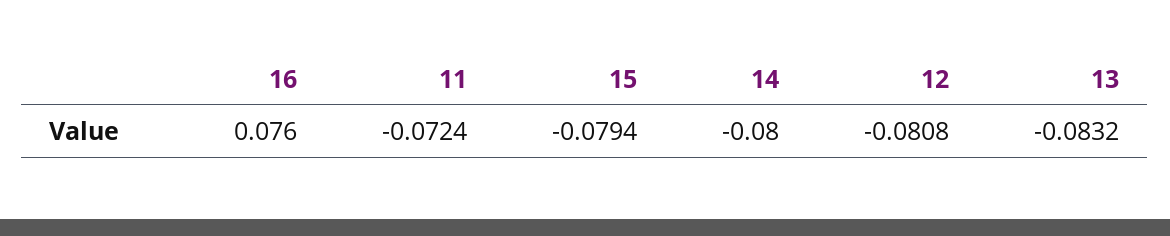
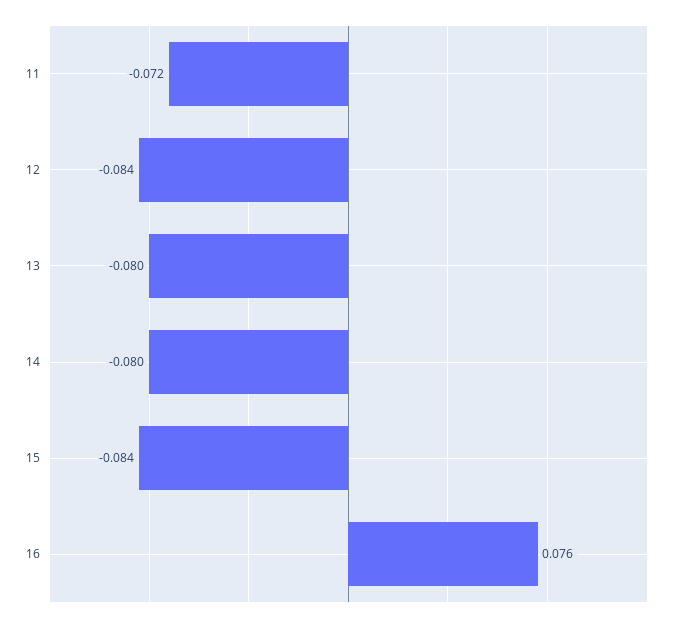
15: -0.0794 -> -0.084
12: -0.0808 -> -0.084
13: -0.0832 -> -0.08

